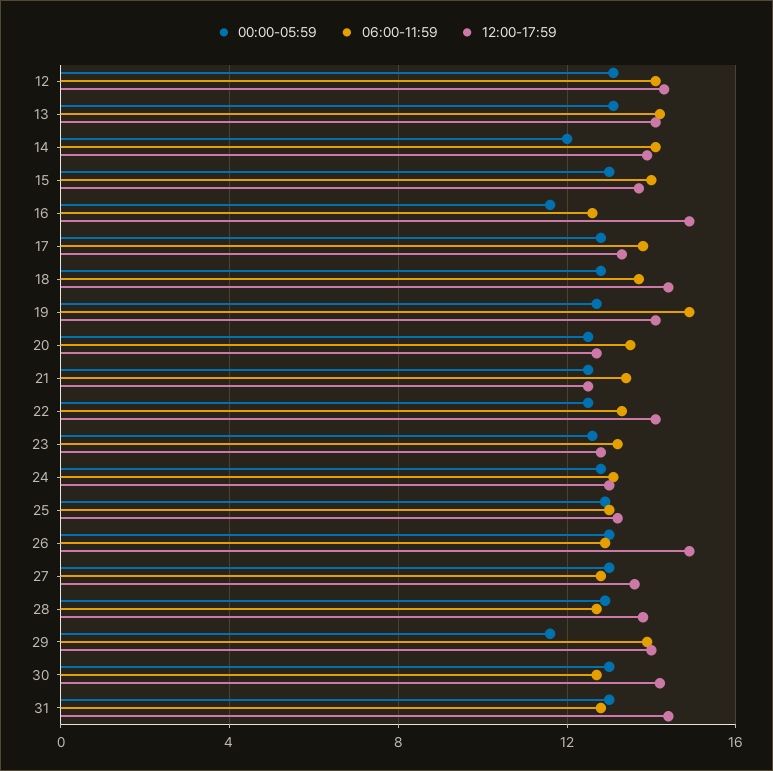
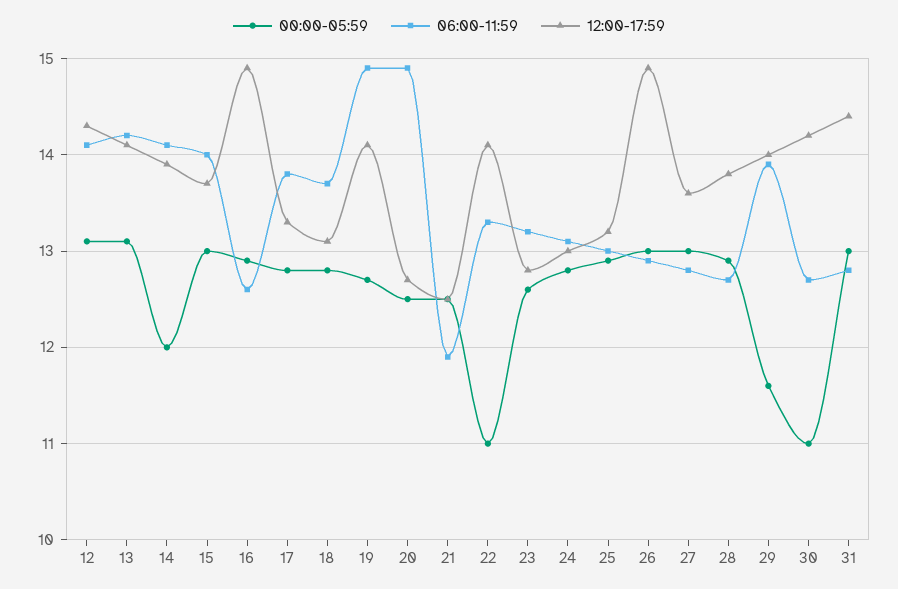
00:00-05:59, 16: 11.5 -> 12.9
12:00-17:59, 18: 14.5 -> 13.1
06:00-11:59, 20: 13.5 -> 14.9
06:00-11:59, 21: 13.5 -> 11.9
00:00-05:59, 22: 12.5 -> 11
00:00-05:59, 30: 13 -> 11

